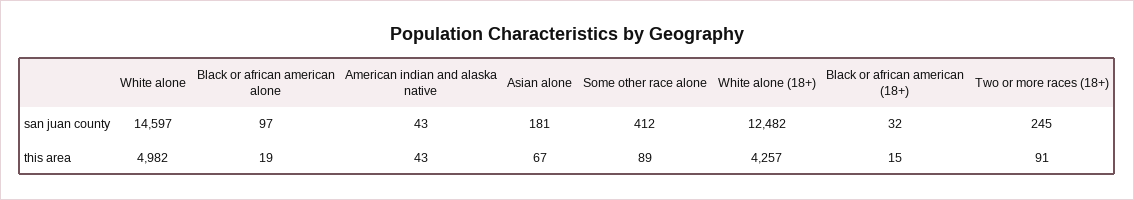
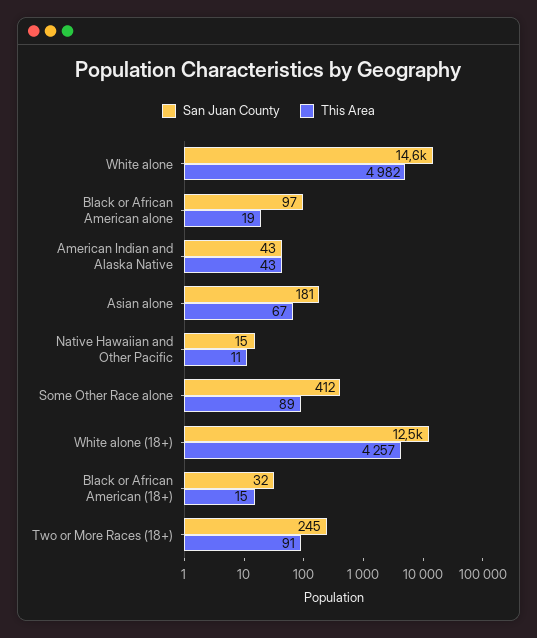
san juan county, Native Hawaiian and Other Pacific: none -> 15
this area, Native Hawaiian and Other Pacific: none -> 11

